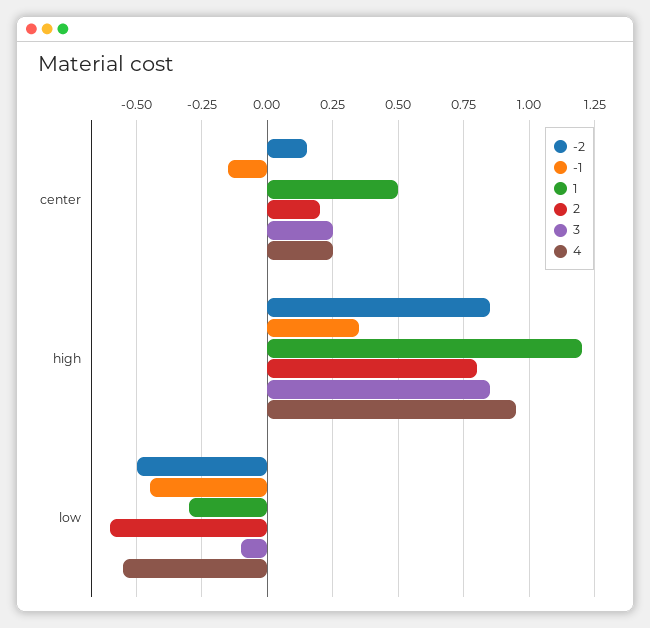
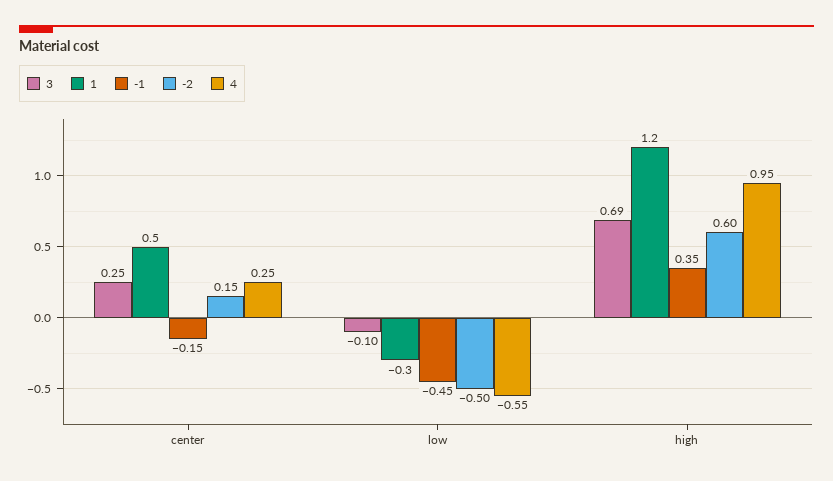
2, center: 0.2 -> none
-2, high: 0.85 -> 0.6
2, high: 0.8 -> none
3, high: 0.85 -> 0.69
2, low: -0.6 -> none

